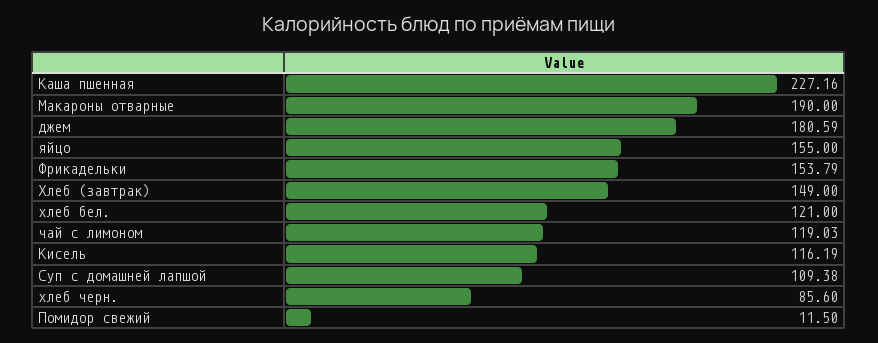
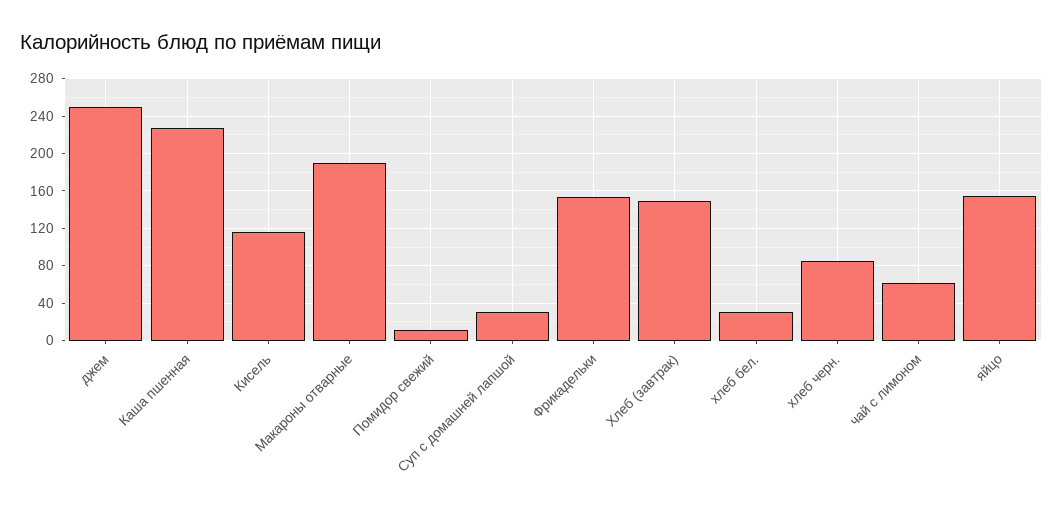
джем: 180.59 -> 250
хлеб бел.: 121 -> 30
чай с лимоном: 119.03 -> 60
Суп с домашней лапшой: 109.38 -> 30

